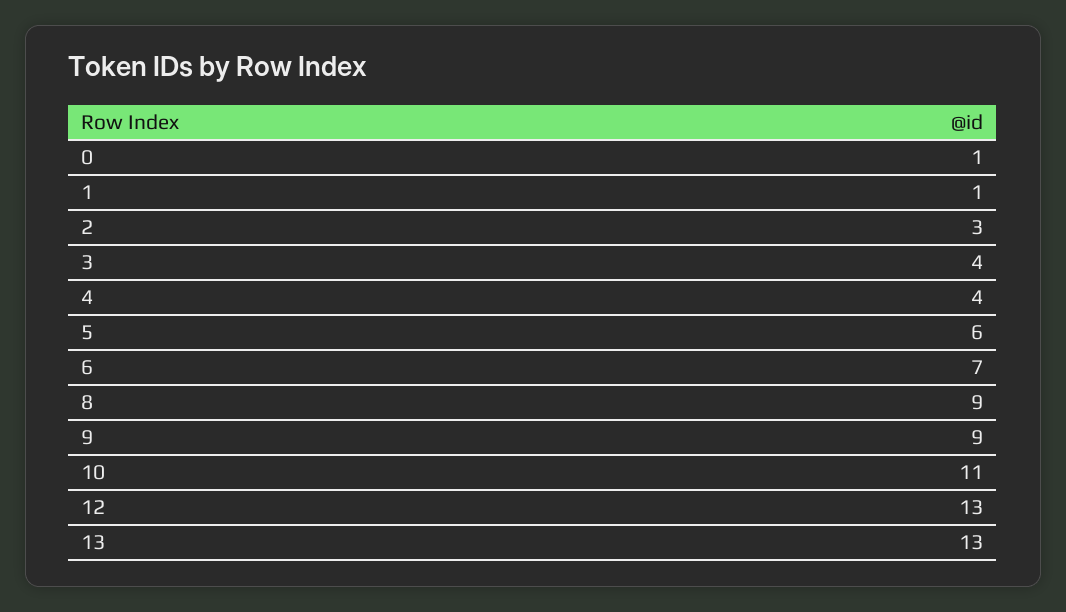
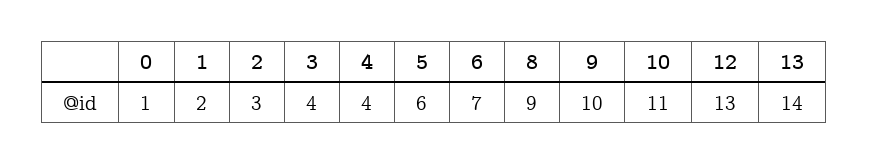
1: 1 -> 2
9: 9 -> 10
13: 13 -> 14

